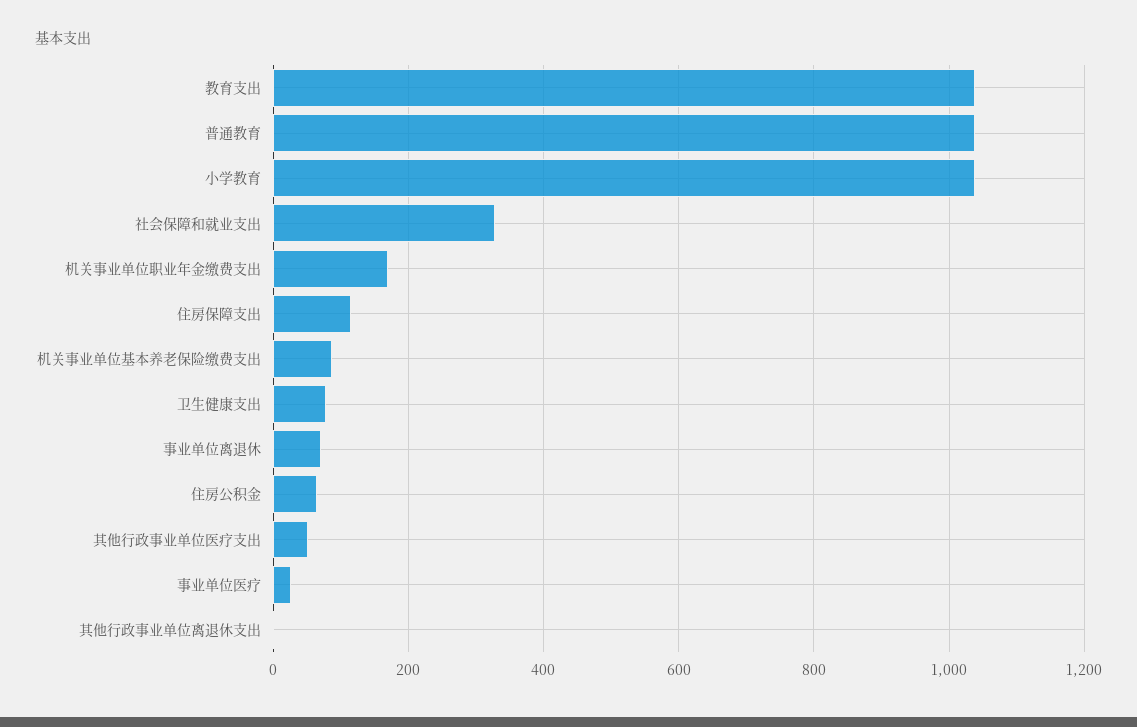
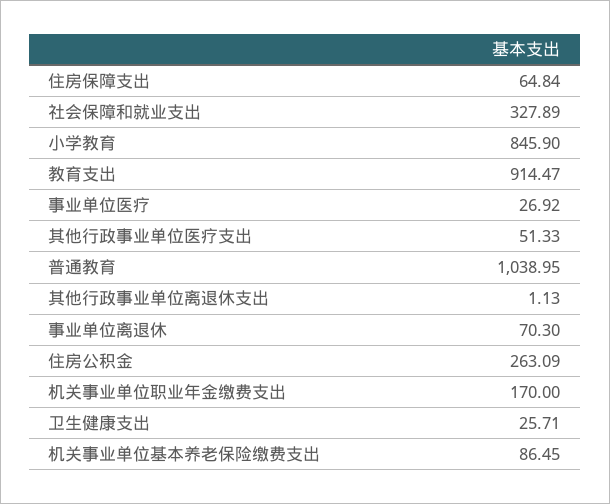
教育支出: 1040 -> 914.47
小学教育: 1040 -> 845.9
住房保障支出: 120 -> 64.84
卫生健康支出: 80 -> 25.71
住房公积金: 60 -> 263.09

